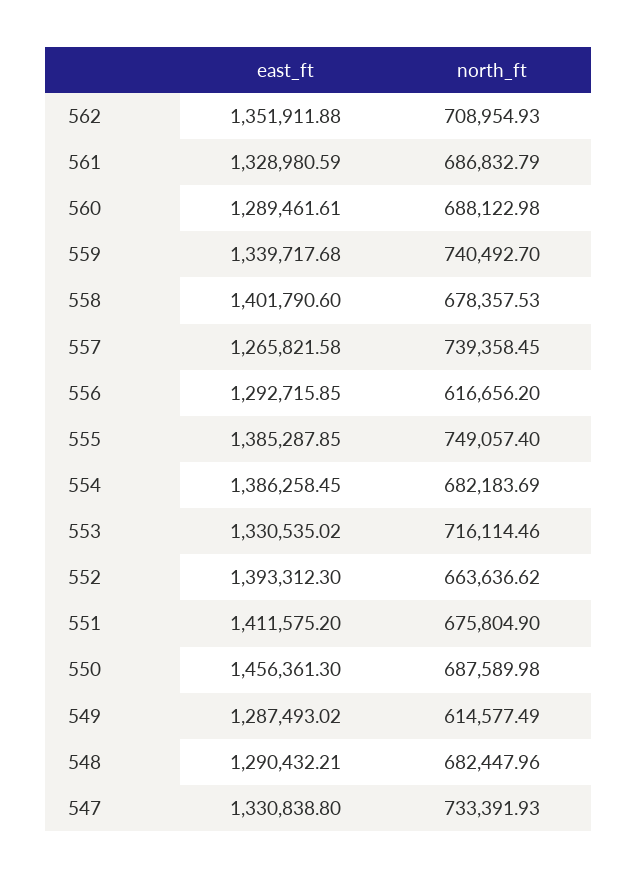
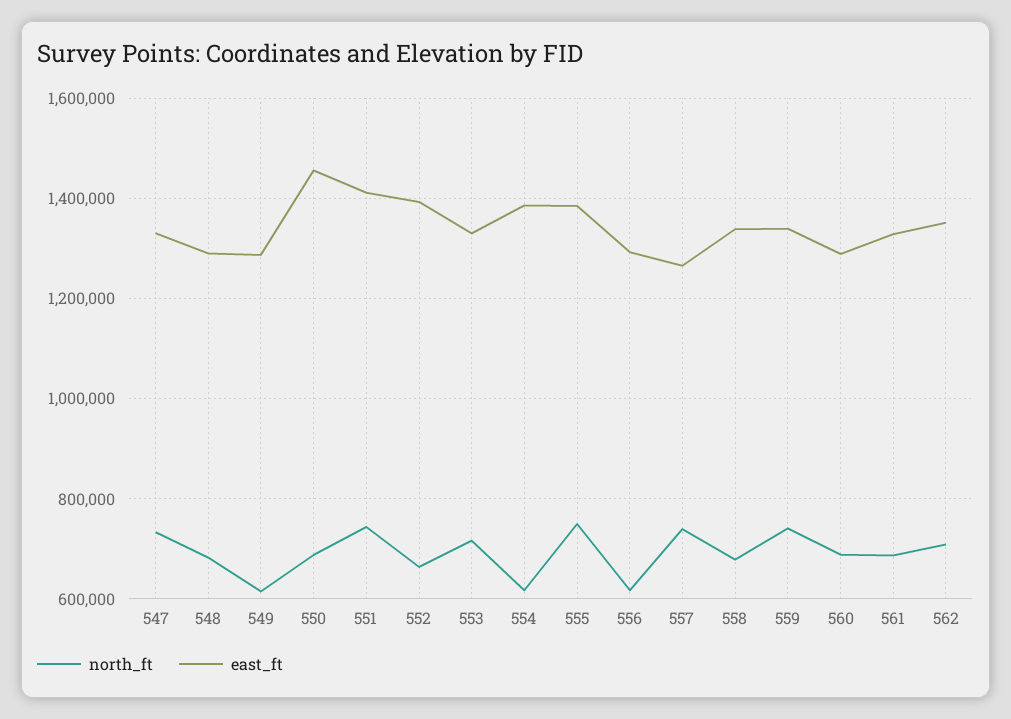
east_ft, 558: 1401790.6 -> 1340000
north_ft, 554: 682183.69 -> 620000
north_ft, 551: 675804.9 -> 740000

